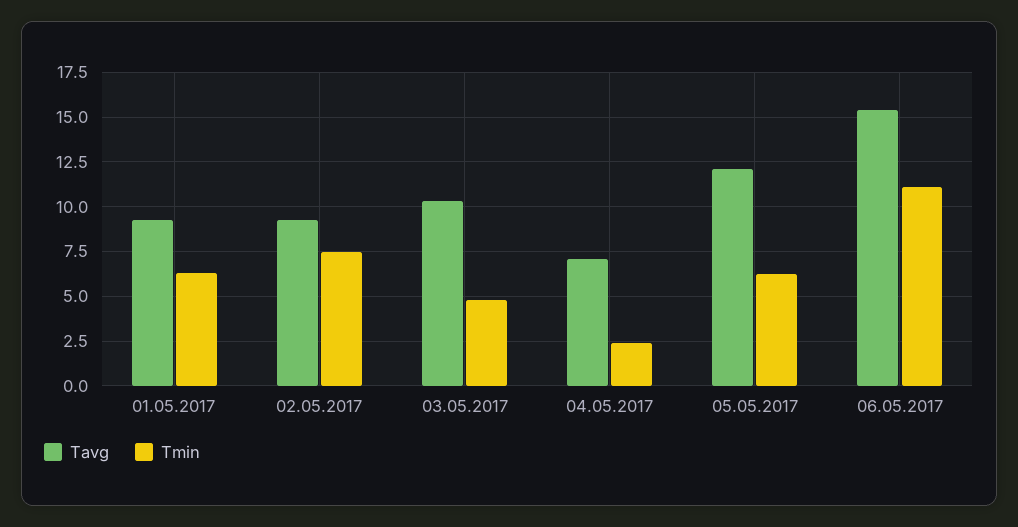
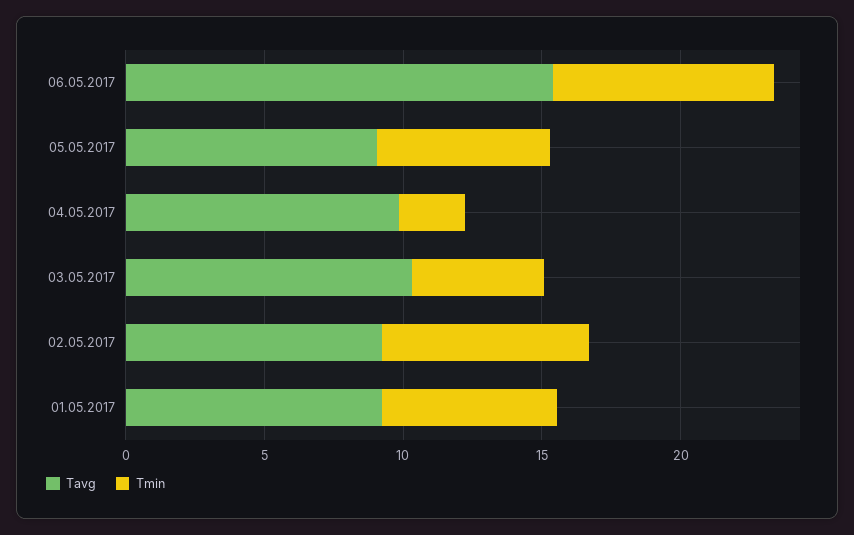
Tavg, 04.05.2017: 7 -> 10
Tavg, 05.05.2017: 12 -> 9
Tmin, 06.05.2017: 11 -> 8

